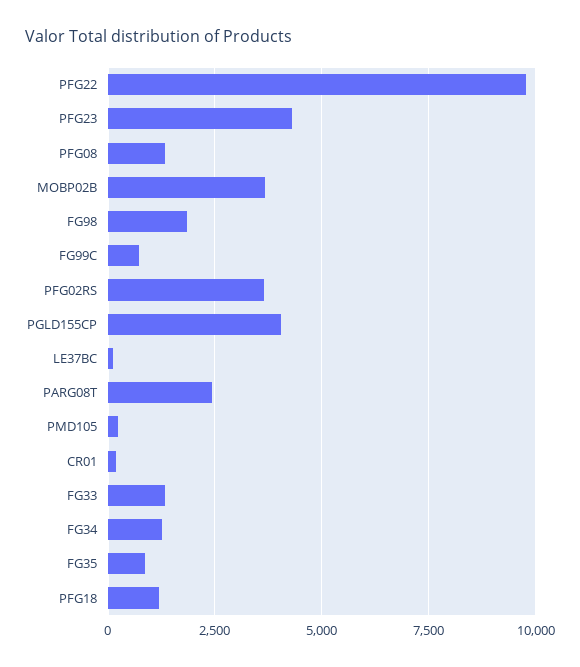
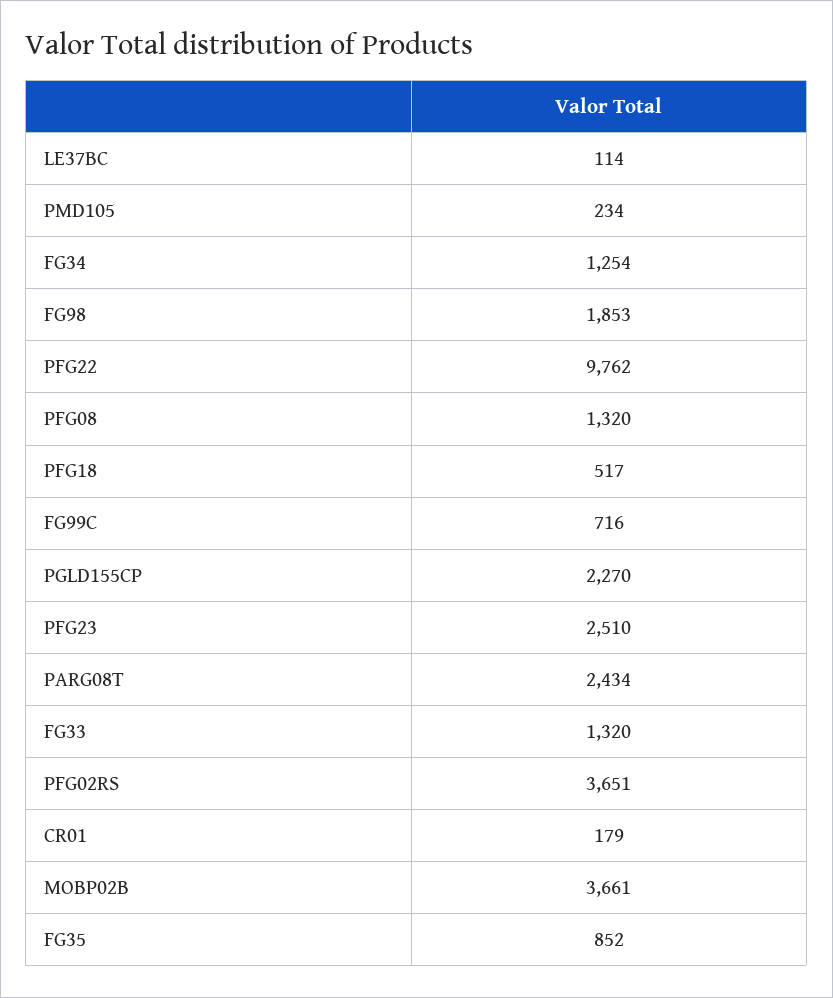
PFG23: 4250 -> 2510
PGLD155CP: 4000 -> 2270
PFG18: 1250 -> 517

